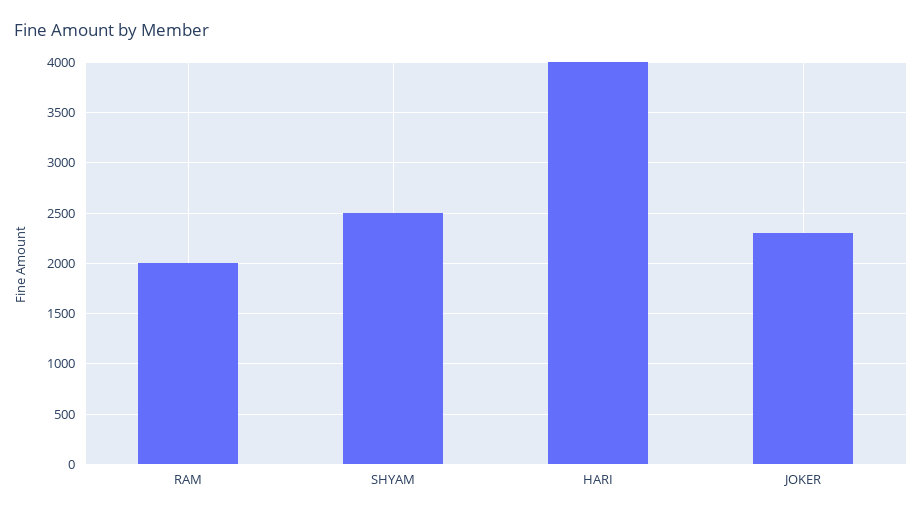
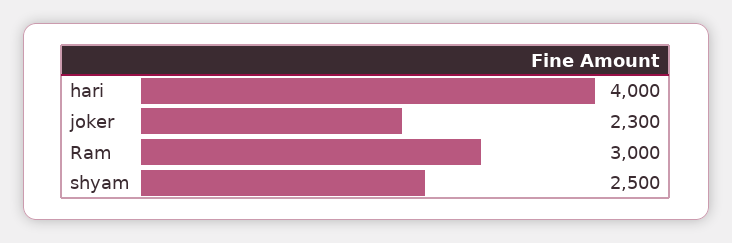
RAM: 2000 -> 3000

